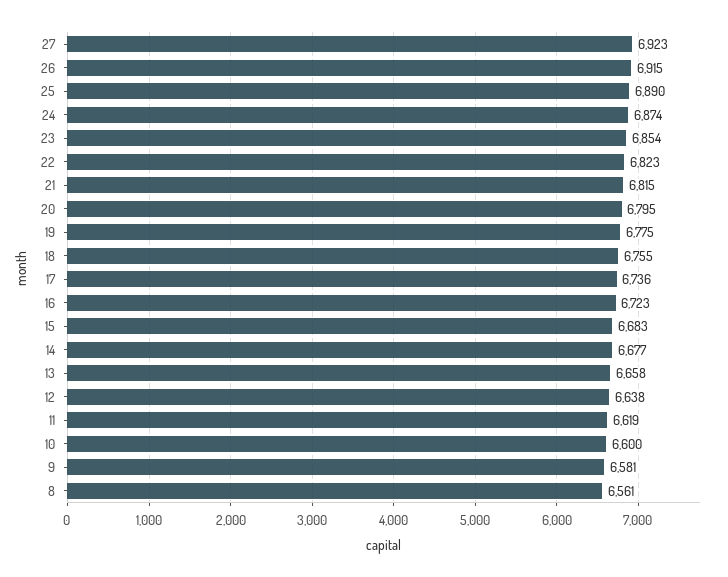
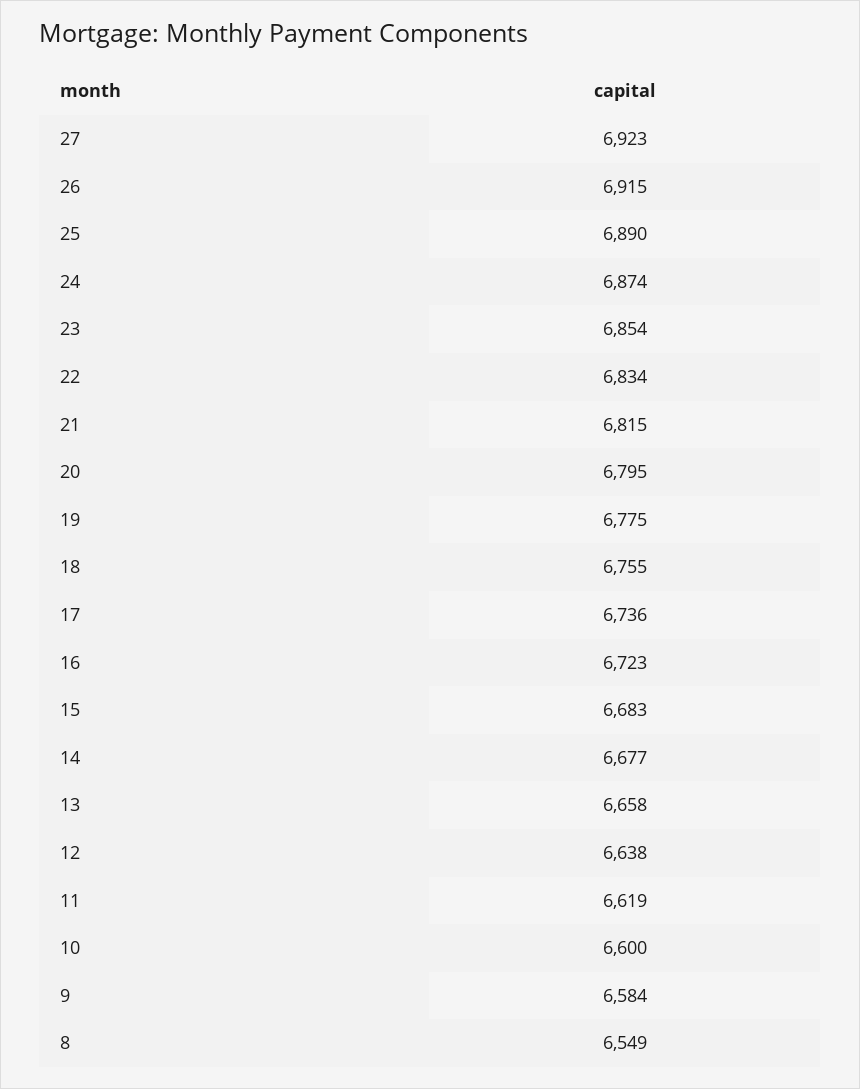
22: 6823 -> 6834
9: 6581 -> 6584
8: 6561 -> 6549

